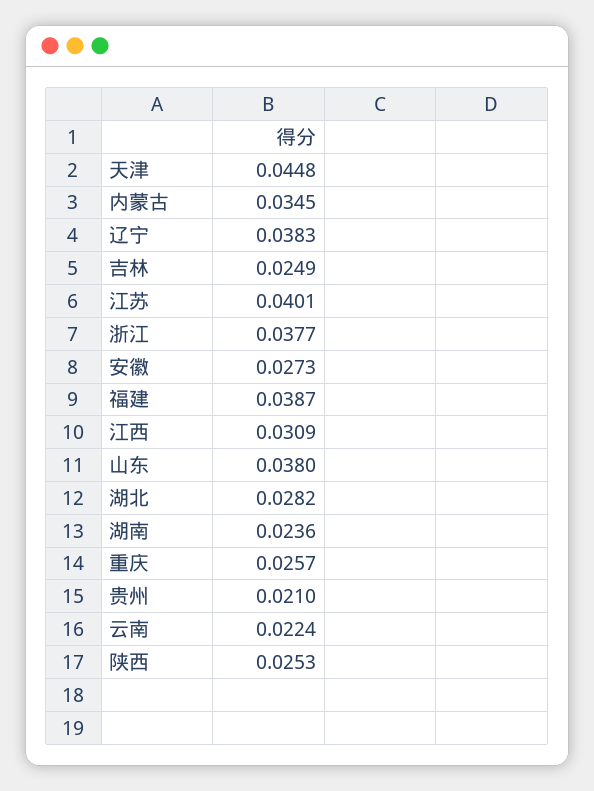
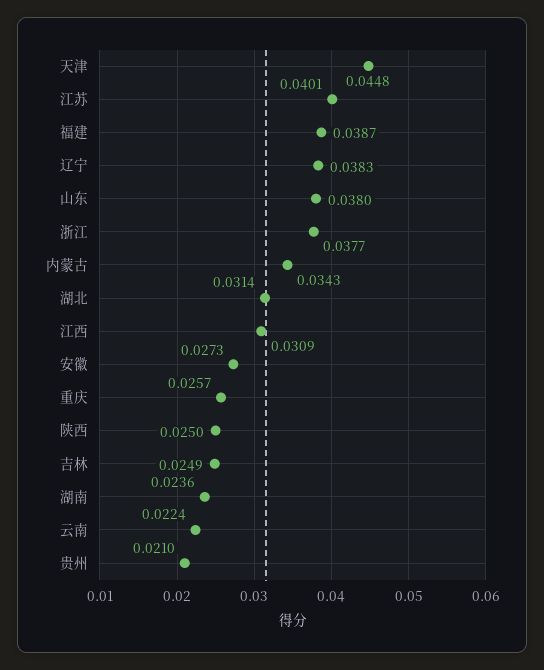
内蒙古: 0.0345 -> 0.0343
湖北: 0.0282 -> 0.0314
陕西: 0.0253 -> 0.025

